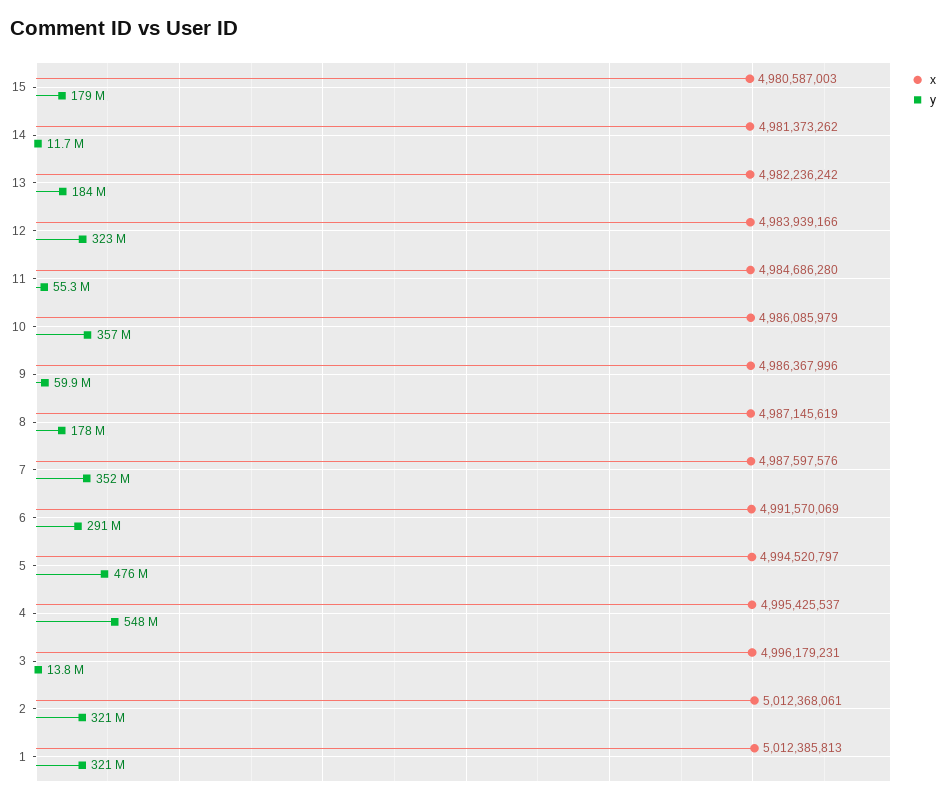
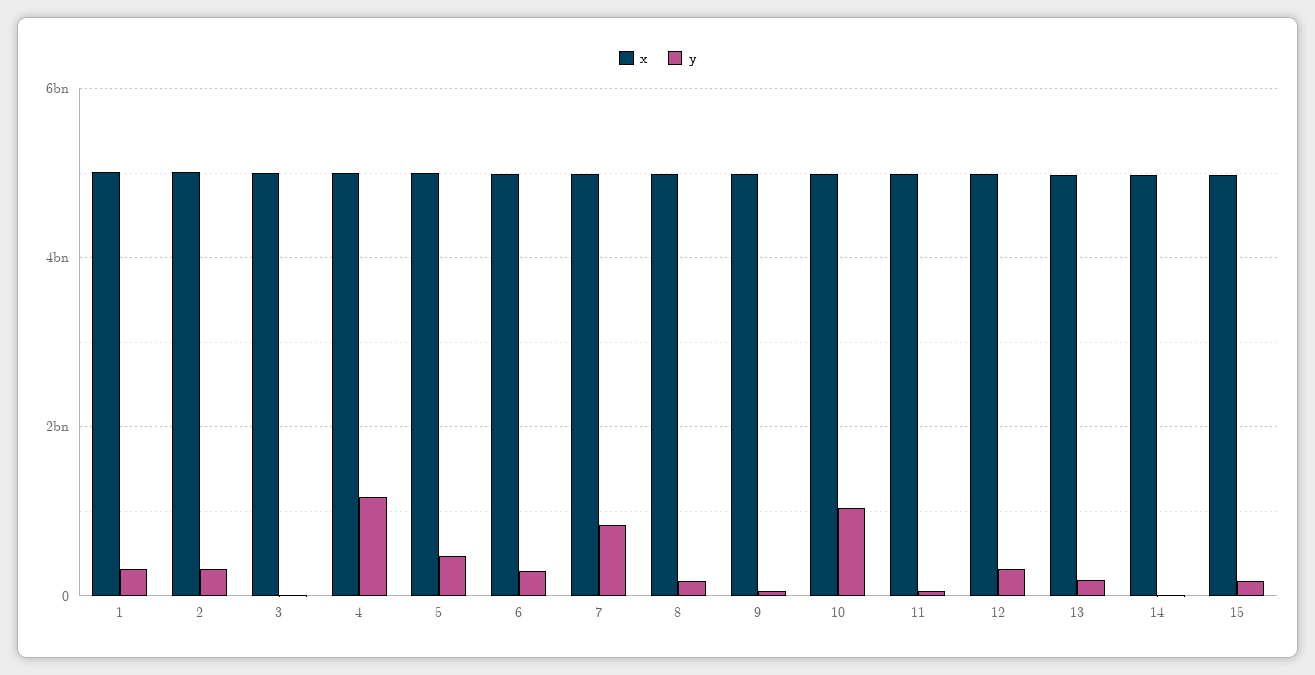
y, 10: 357000000 -> 1000000000
y, 7: 352000000 -> 800000000
y, 4: 548000000 -> 1200000000

